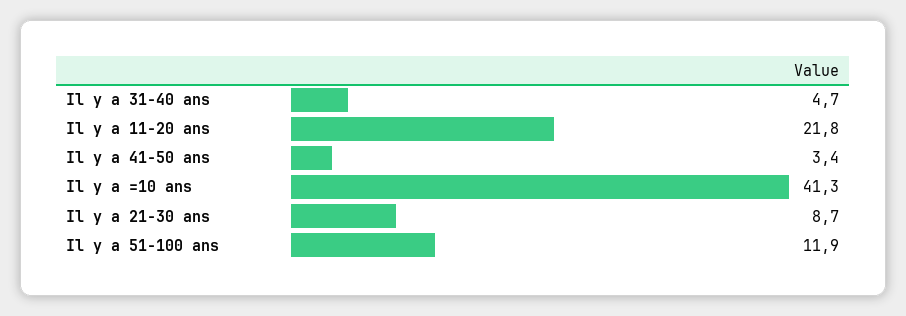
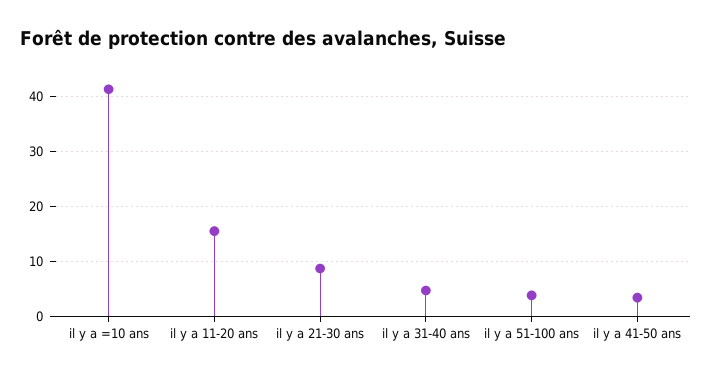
Il y a 11-20 ans: 21.8 -> 16
Il y a 51-100 ans: 11.9 -> 4

